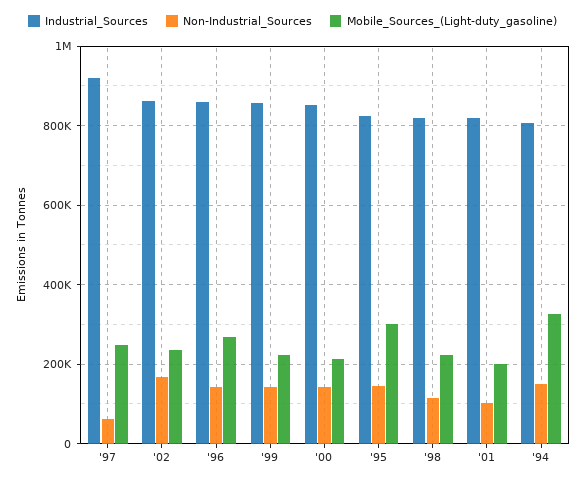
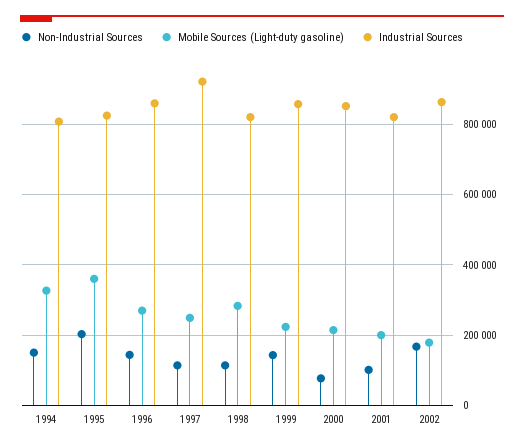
Non-Industrial_Sources, '97: 60000 -> 120000
Mobile_Sources_(Light-duty_gasoline), '02: 240000 -> 180000
Non-Industrial_Sources, '00: 140000 -> 80000
Non-Industrial_Sources, '95: 140000 -> 200000
Mobile_Sources_(Light-duty_gasoline), '95: 300000 -> 360000
Mobile_Sources_(Light-duty_gasoline), '98: 220000 -> 280000

